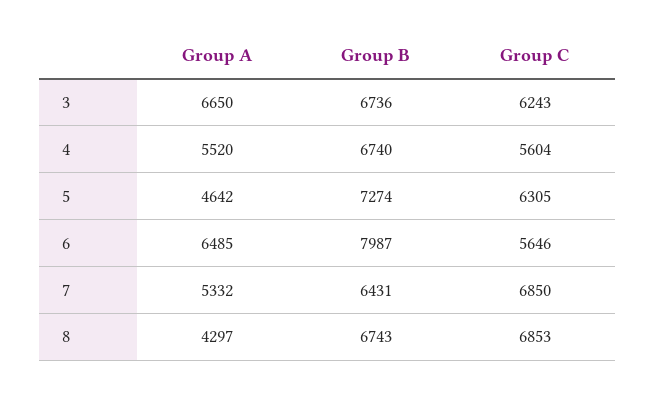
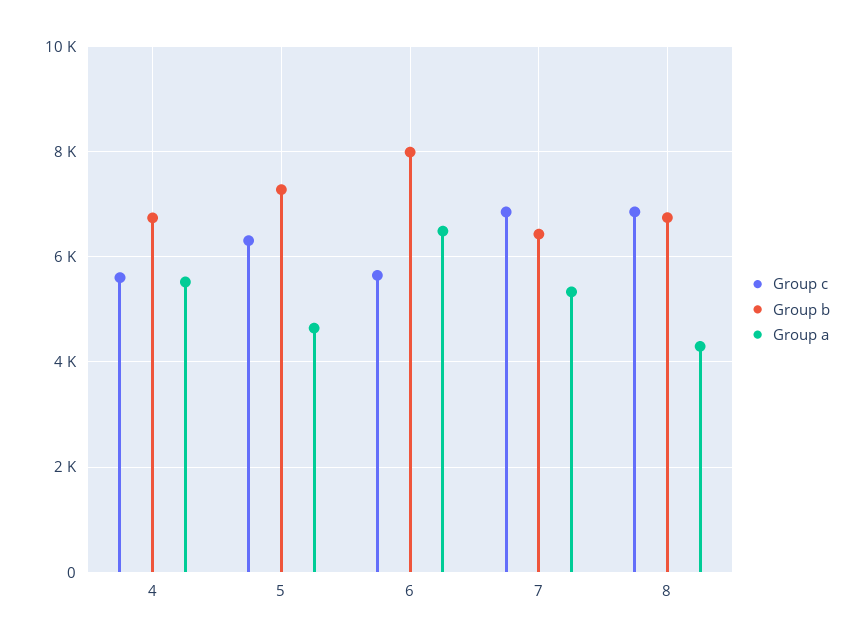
Group A, 3: 6650 -> none
Group B, 3: 6736 -> none
Group C, 3: 6243 -> none

